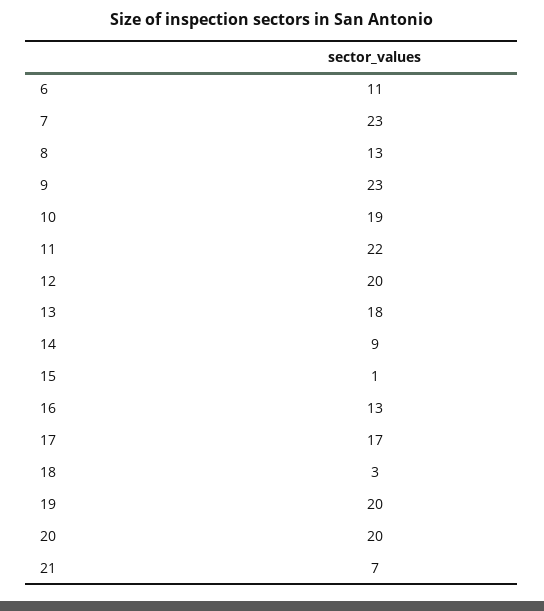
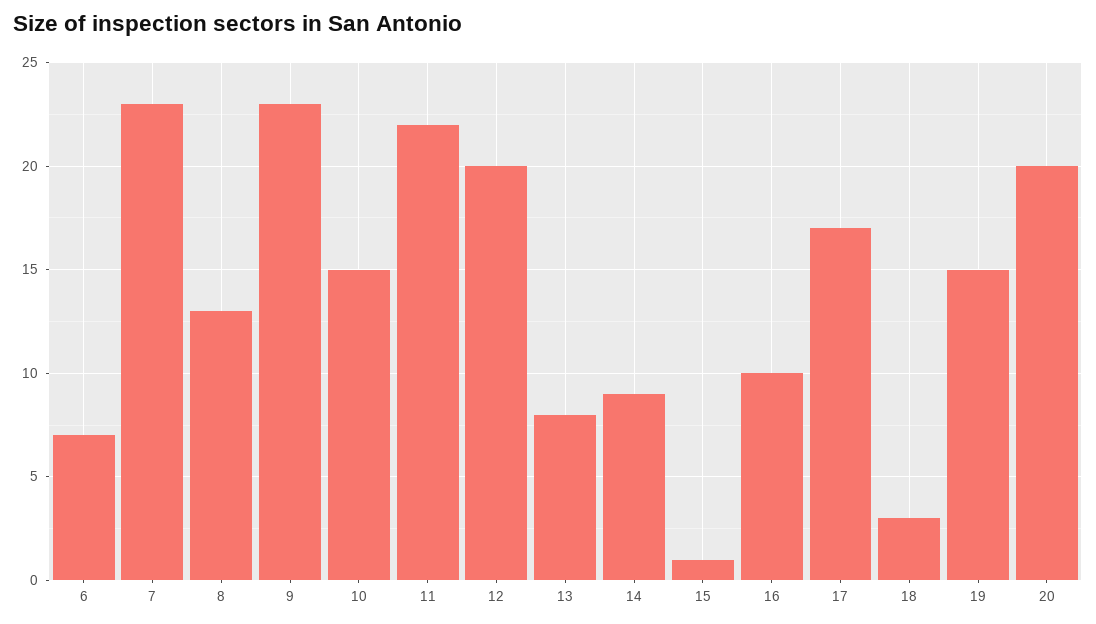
6: 11 -> 7
10: 19 -> 15
13: 18 -> 8
16: 13 -> 10
19: 20 -> 15
21: 7 -> none

